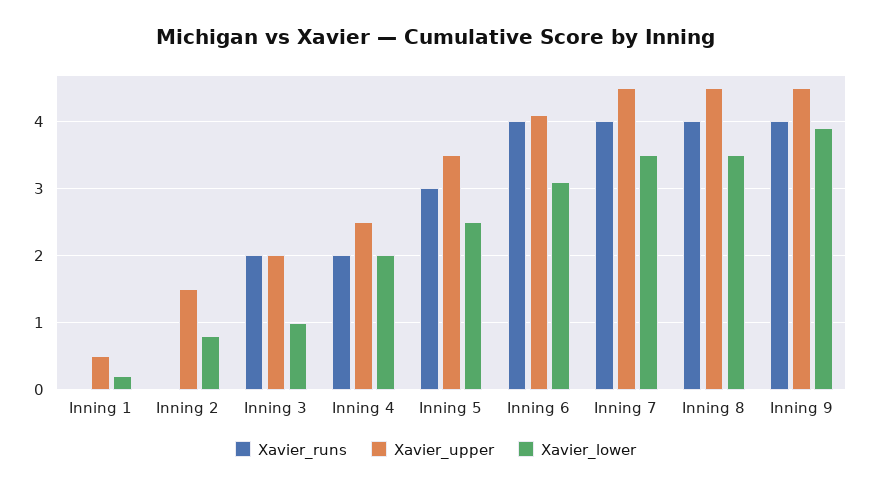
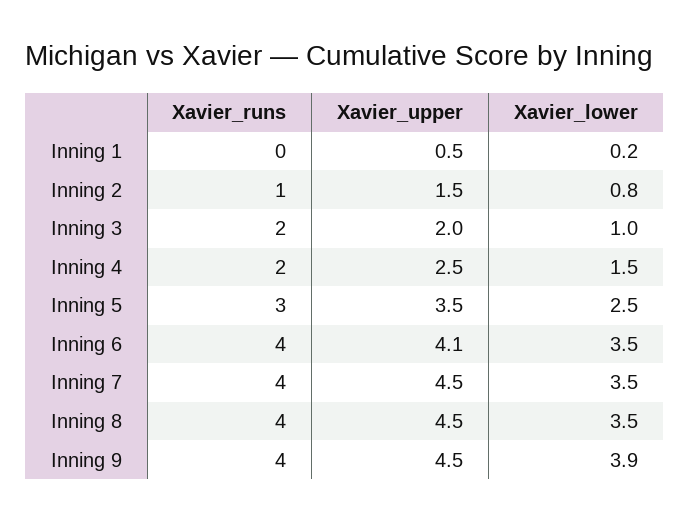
Xavier_runs, Inning 2: 0 -> 1
Xavier_lower, Inning 4: 2 -> 1.5
Xavier_lower, Inning 6: 3.1 -> 3.5

